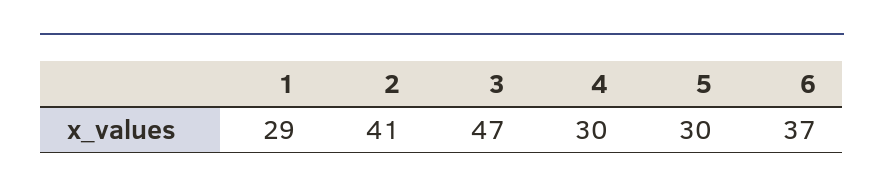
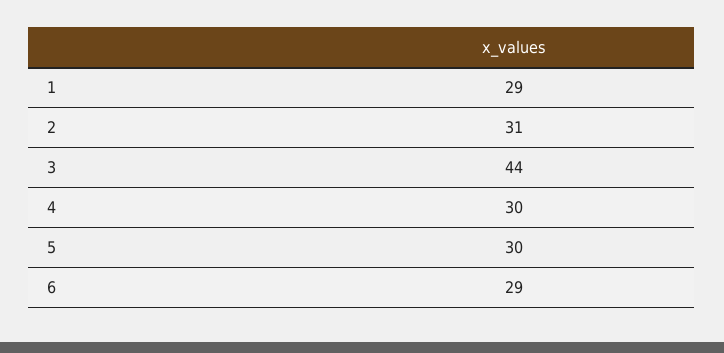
2: 41 -> 31
3: 47 -> 44
6: 37 -> 29

